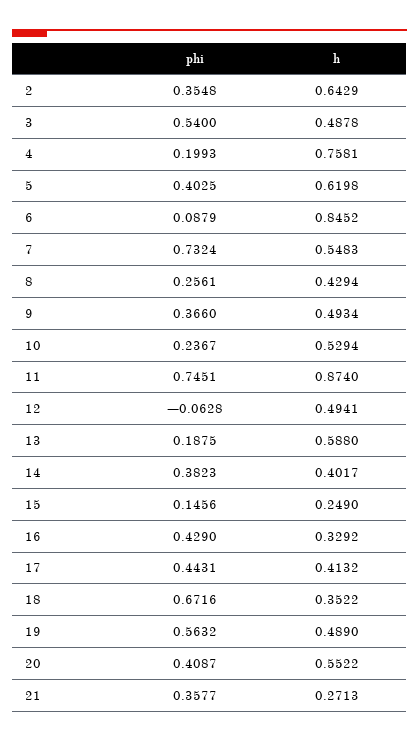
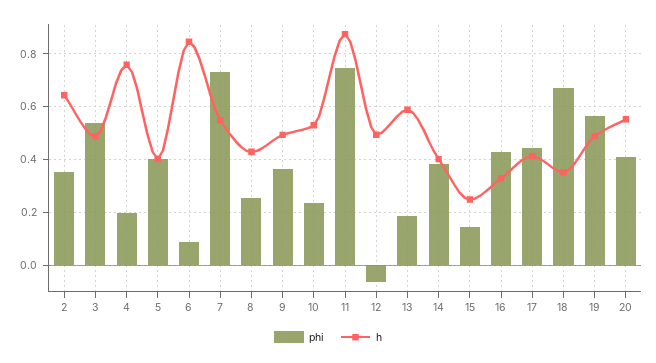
h, 5: 0.6198 -> 0.4
phi, 21: 0.3577 -> none
h, 21: 0.2713 -> none

